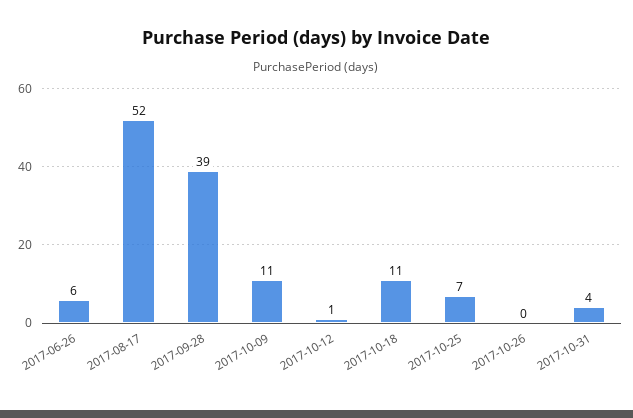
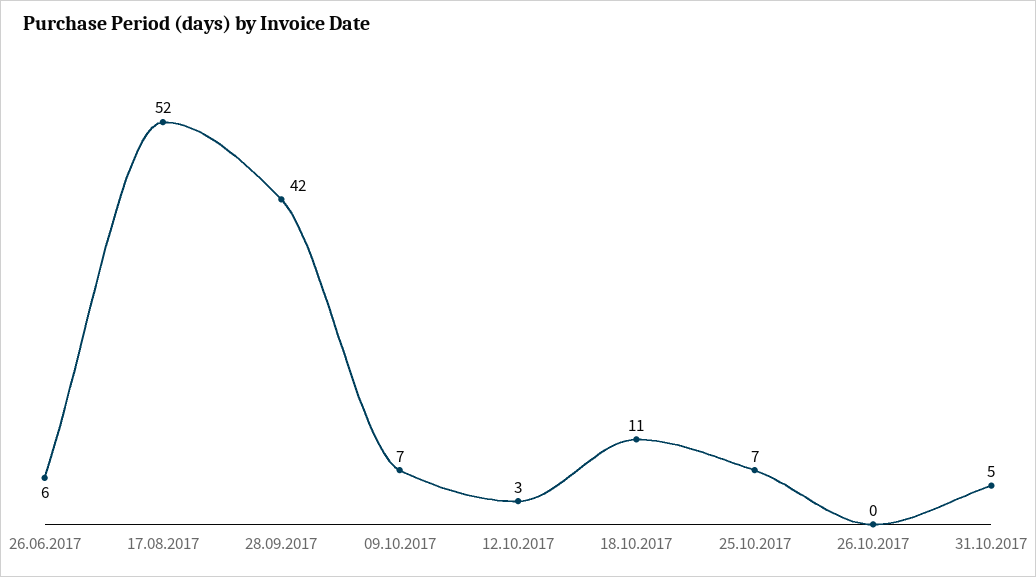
2017-09-28: 39 -> 42
2017-10-09: 11 -> 7
2017-10-12: 1 -> 3
2017-10-31: 4 -> 5

